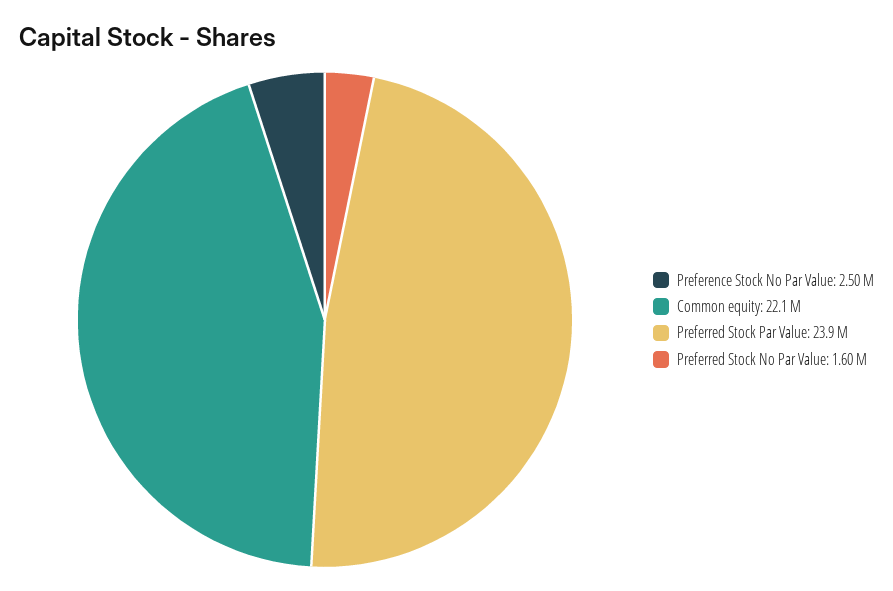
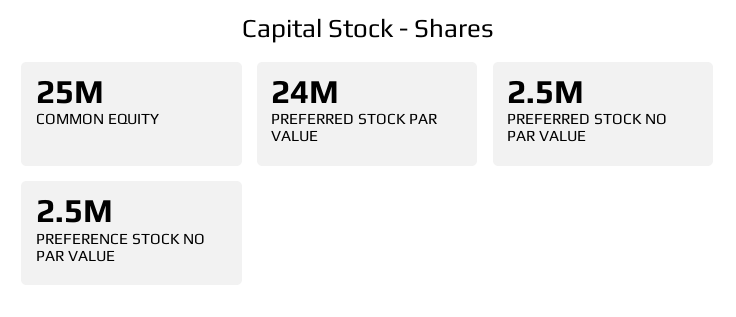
Common equity: 22100000 -> 25000000
Preferred Stock No Par Value: 1600000 -> 2500000

